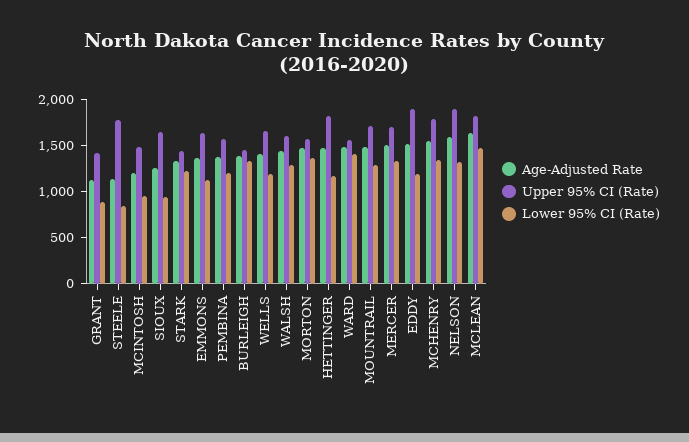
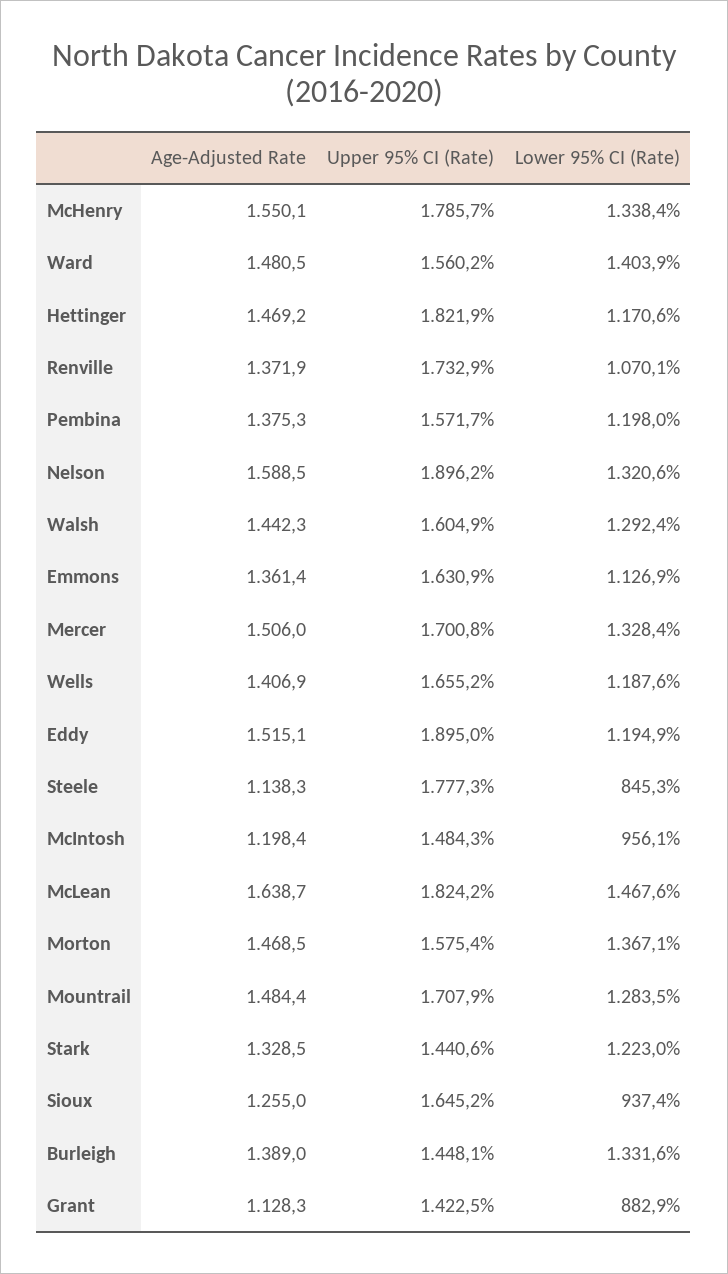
Age-Adjusted Rate, Renville: none -> 1371.9
Upper 95% CI (Rate), Renville: none -> 1732.9
Lower 95% CI (Rate), Renville: none -> 1070.1

